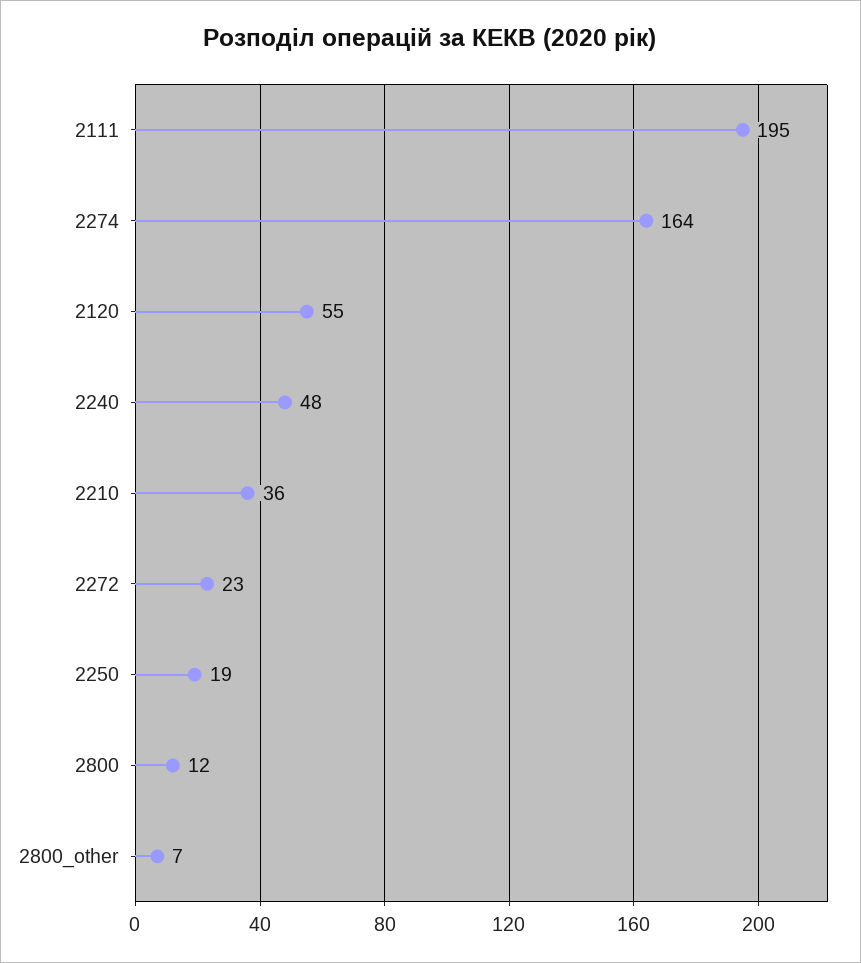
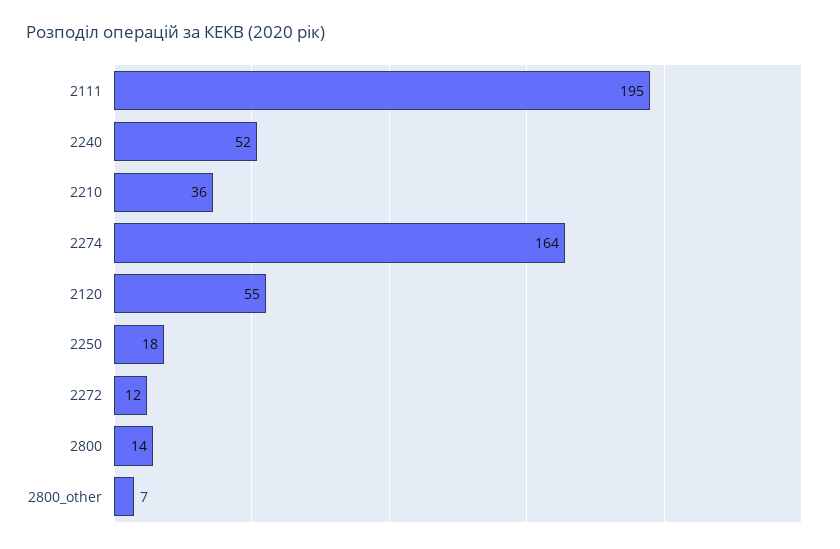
2240: 48 -> 52
2272: 23 -> 12
2250: 19 -> 18
2800: 12 -> 14

